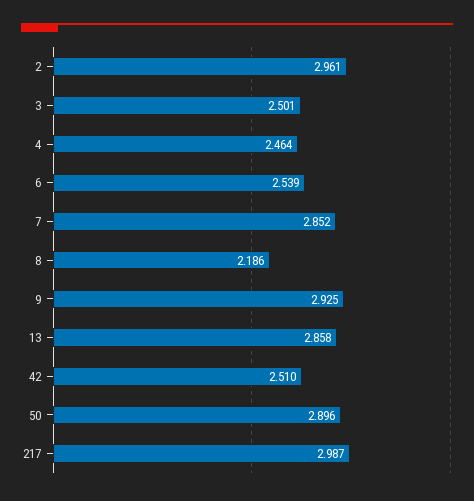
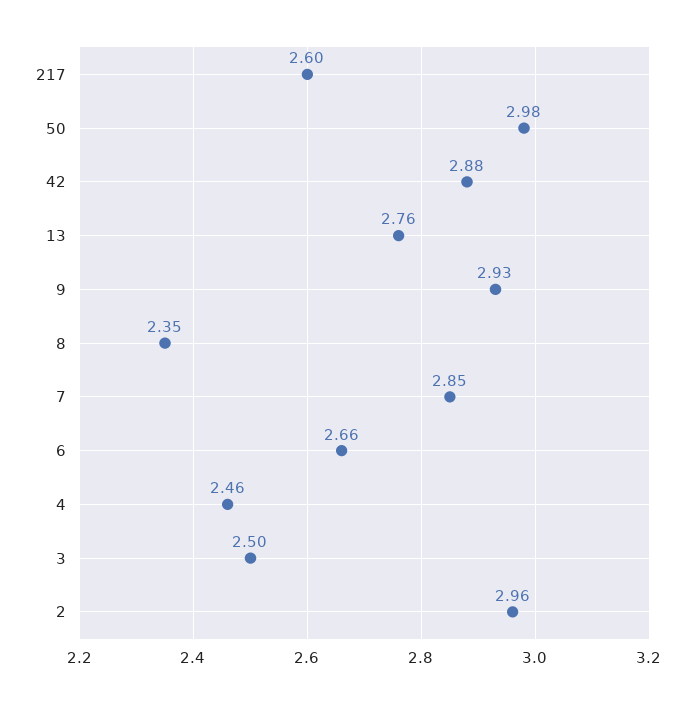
6: 2.539 -> 2.66
8: 2.186 -> 2.35
13: 2.858 -> 2.76
42: 2.51 -> 2.88
50: 2.896 -> 2.98
217: 2.987 -> 2.6

